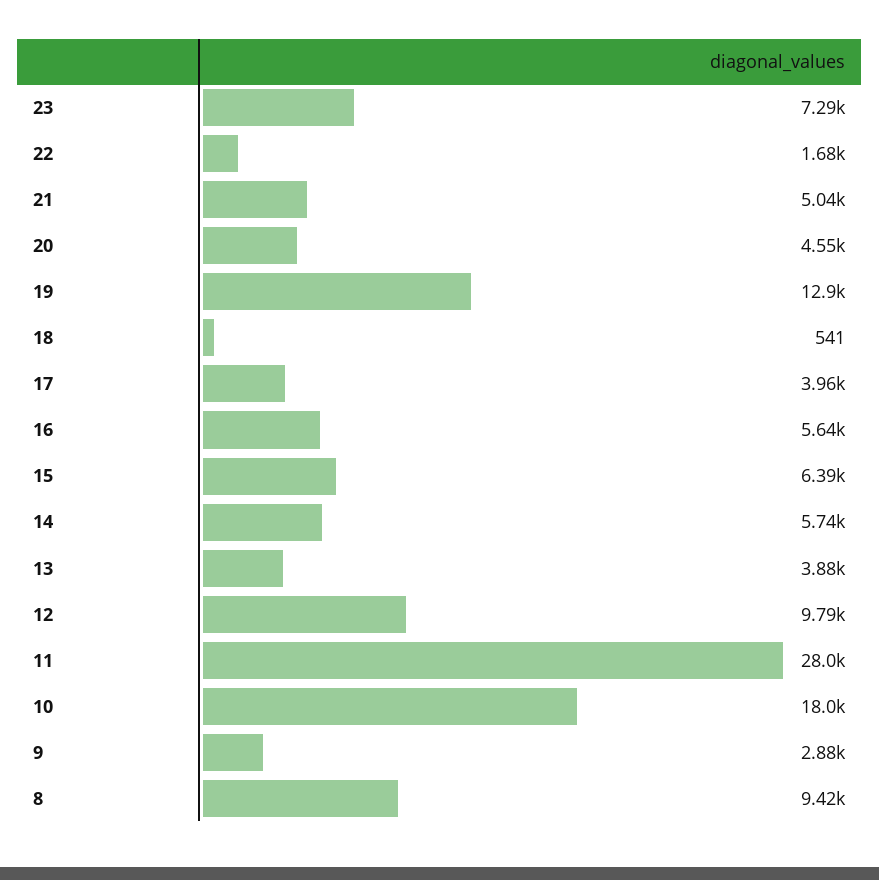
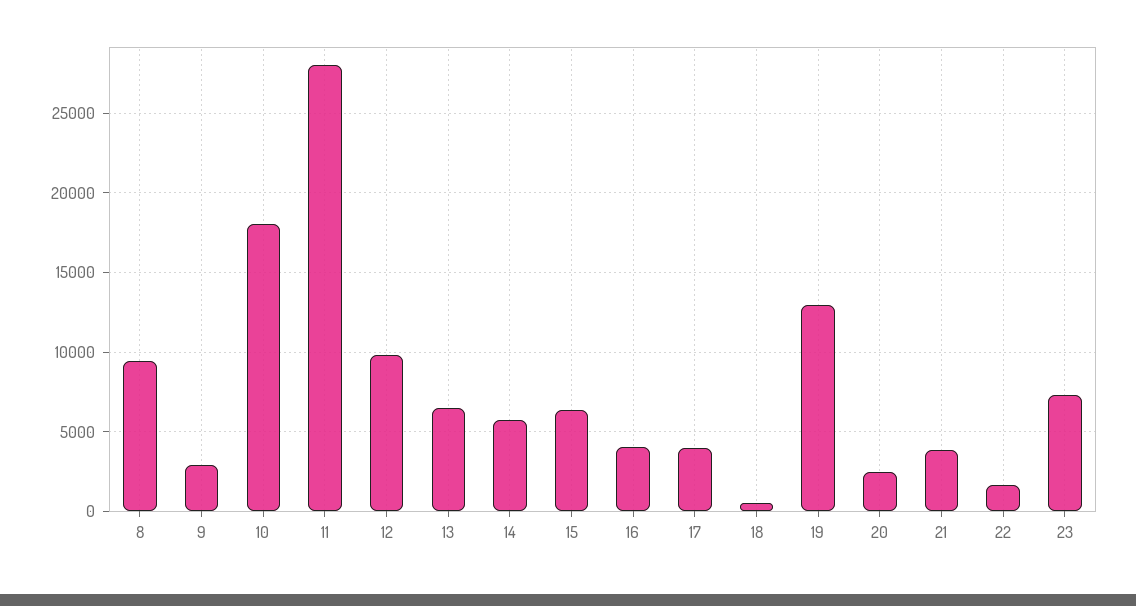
21: 5040 -> 4000
20: 4550 -> 2500
16: 5640 -> 4000
13: 3880 -> 6500

